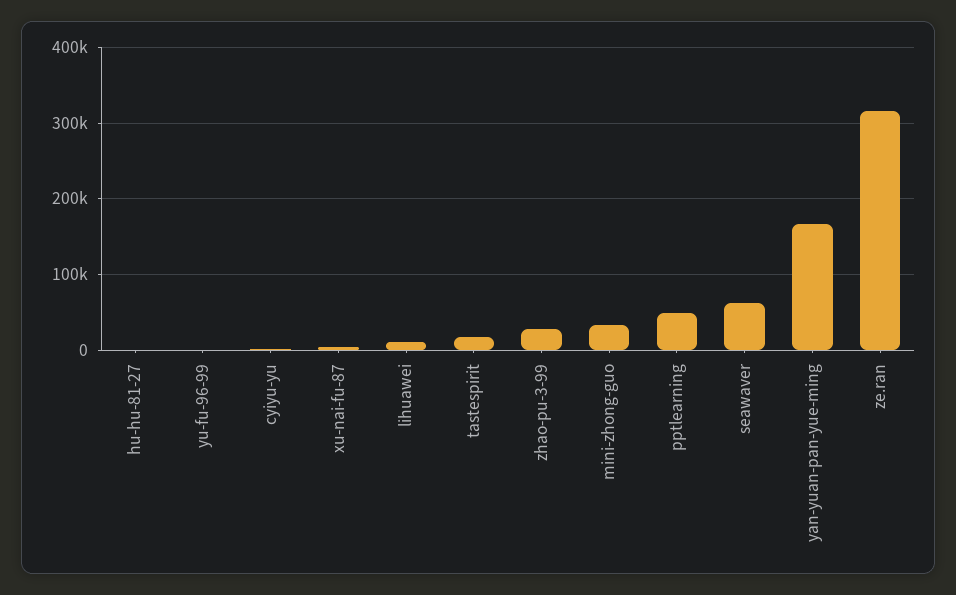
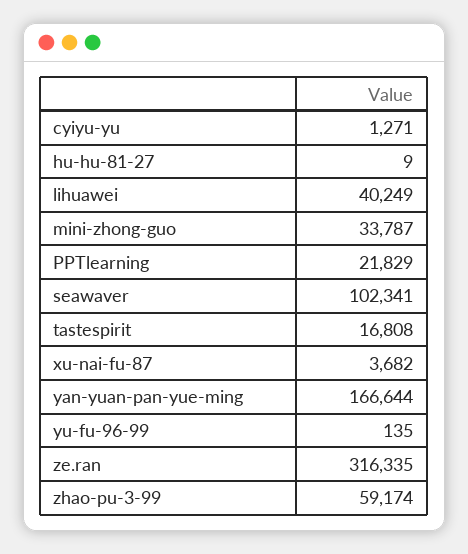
lihuawei: 10000 -> 40249
zhao-pu-3-99: 30000 -> 59174
pptlearning: 50000 -> 21829
seawaver: 60000 -> 102341

